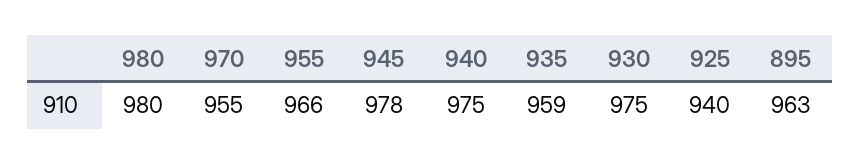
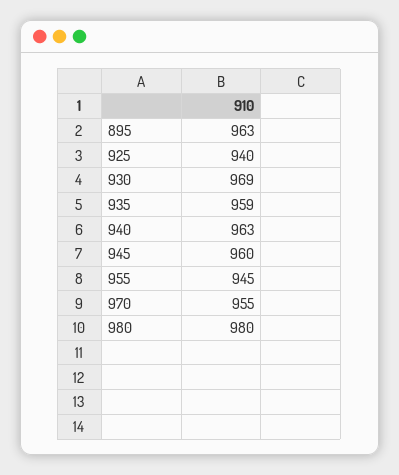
955: 966 -> 945
945: 978 -> 960
940: 975 -> 963
930: 975 -> 969

